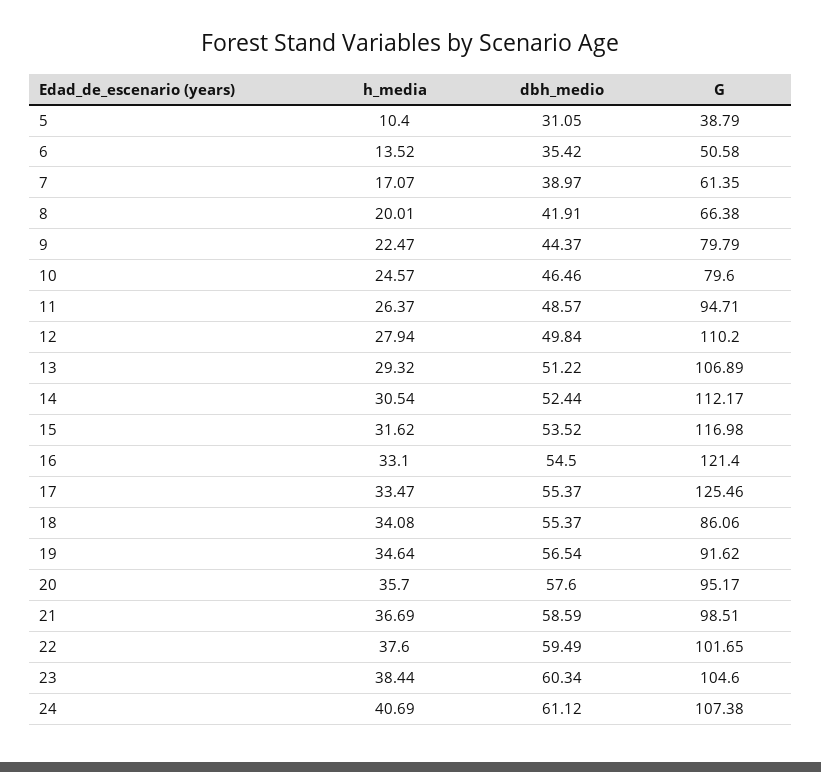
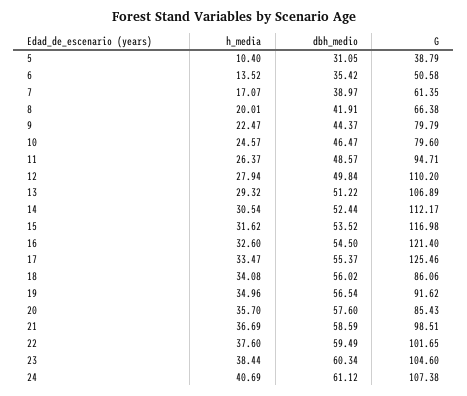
dbh_medio, 10: 46.46 -> 46.47
h_media, 16: 33.1 -> 32.6
dbh_medio, 18: 55.37 -> 56.02
h_media, 19: 34.64 -> 34.96
G, 20: 95.17 -> 85.43

